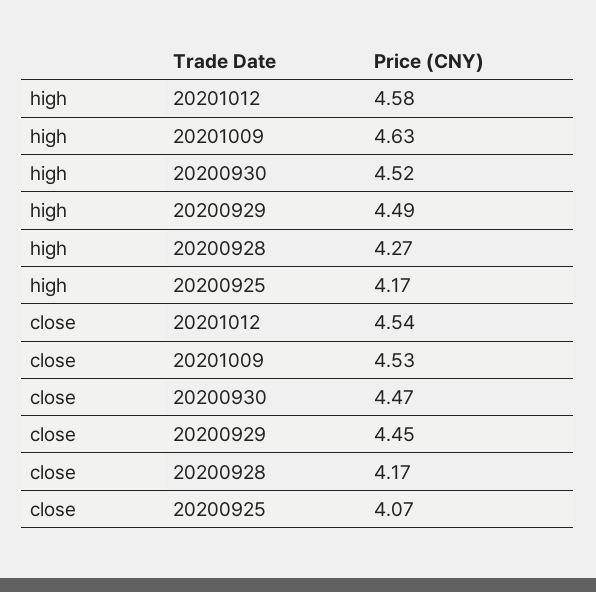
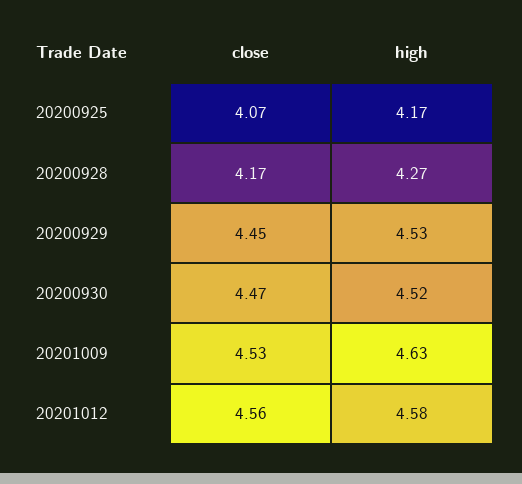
high, 20200929: 4.49 -> 4.53
close, 20201012: 4.54 -> 4.56

